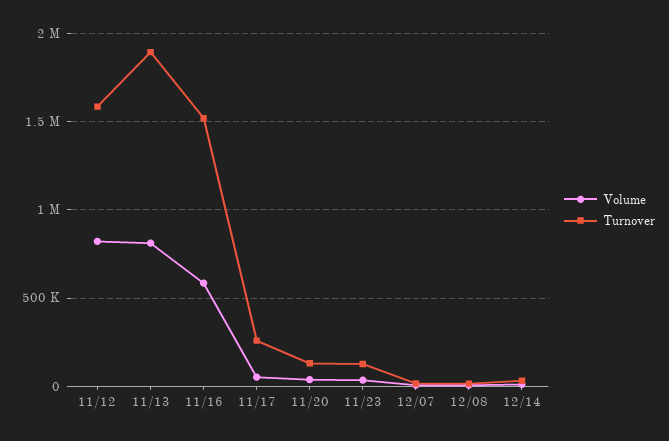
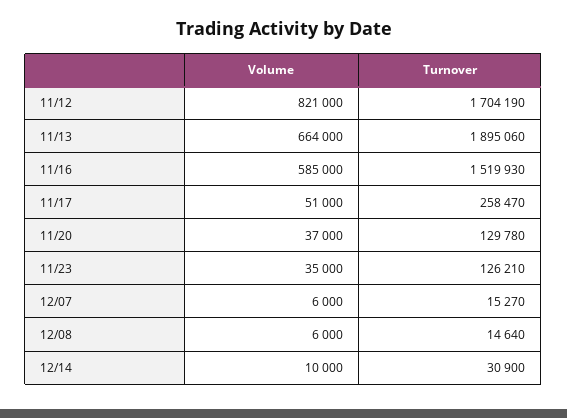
Turnover, 11/12: 1600000 -> 1704190
Volume, 11/13: 800000 -> 664000

